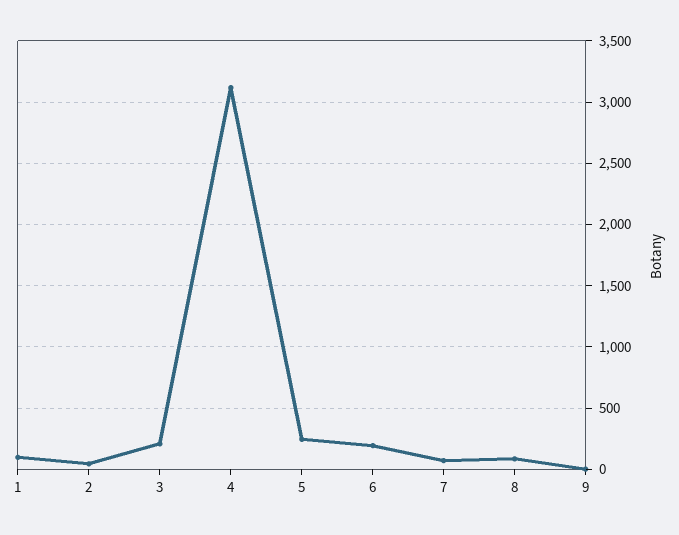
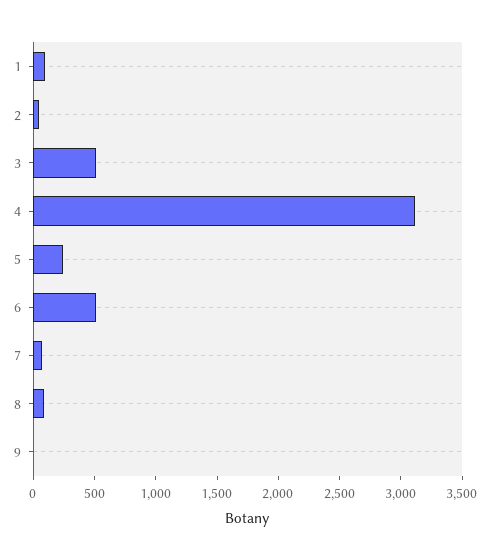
3: 200 -> 500
6: 200 -> 500

